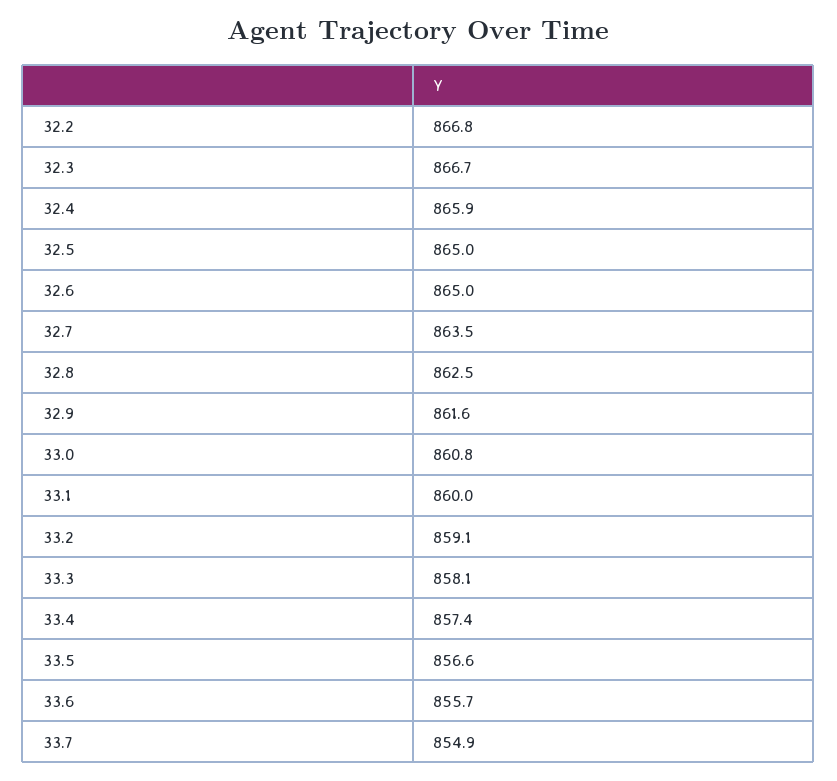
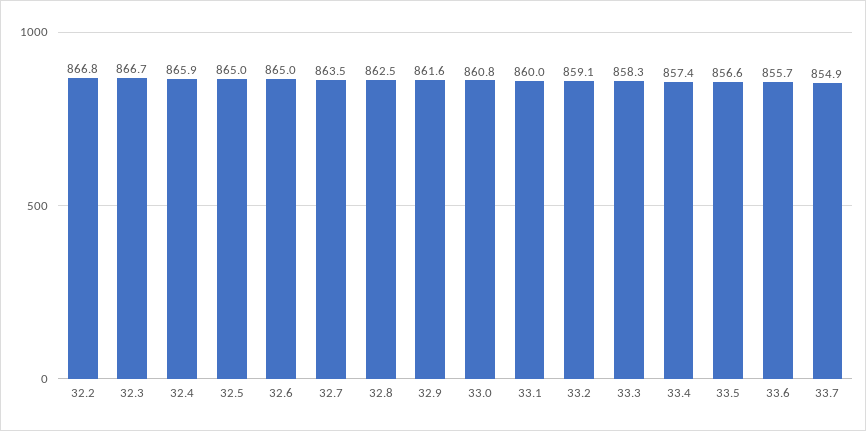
33.3: 858.1 -> 858.3

